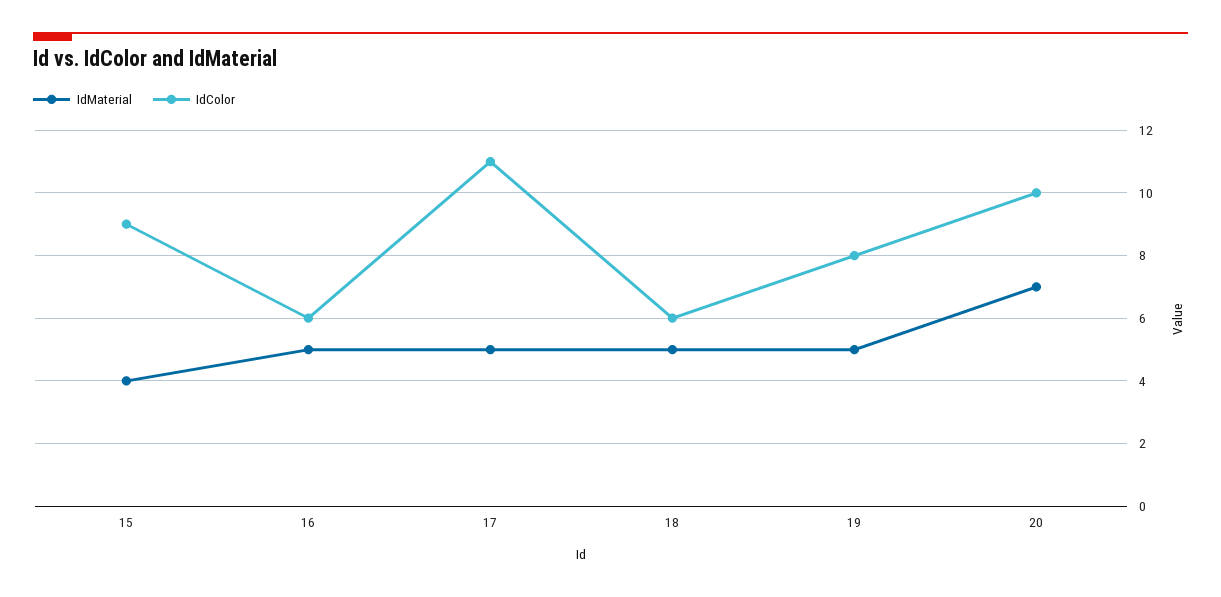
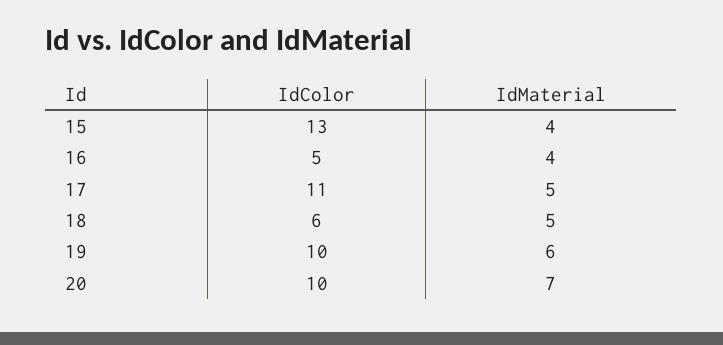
IdColor, 15: 9 -> 13
IdMaterial, 16: 5 -> 4
IdColor, 16: 6 -> 5
IdMaterial, 19: 5 -> 6
IdColor, 19: 8 -> 10

